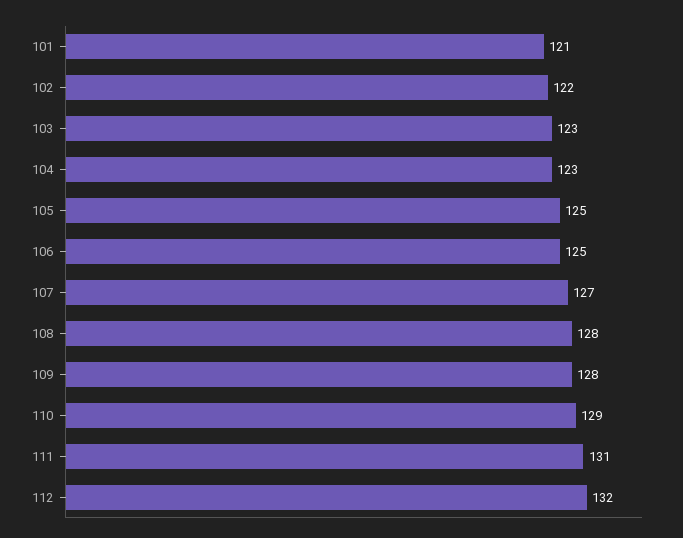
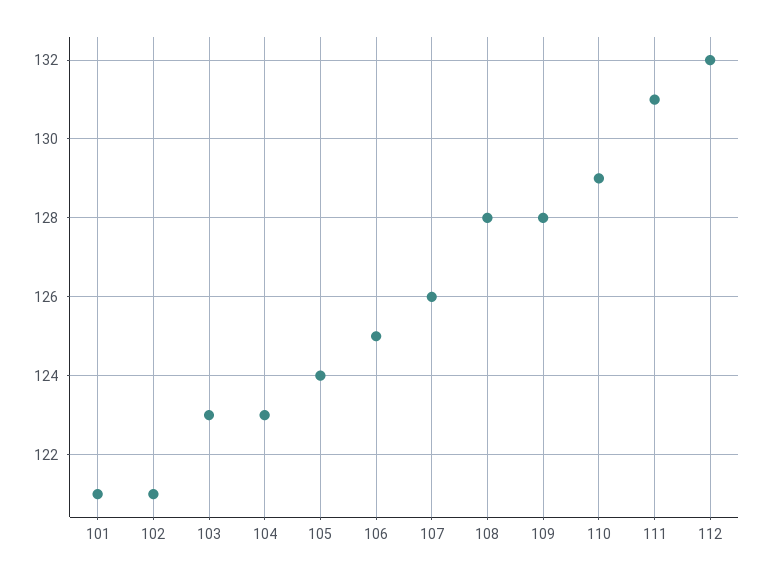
102: 122 -> 121
105: 125 -> 124
107: 127 -> 126

